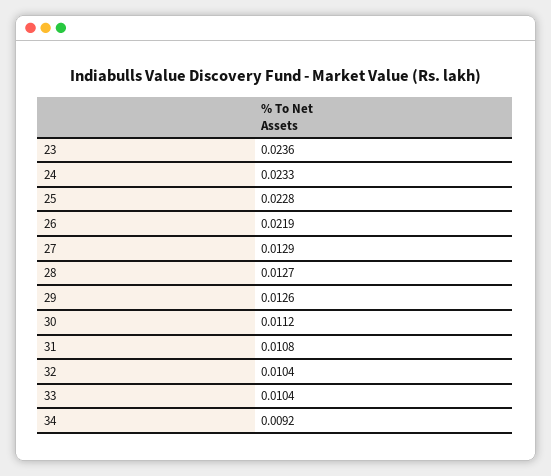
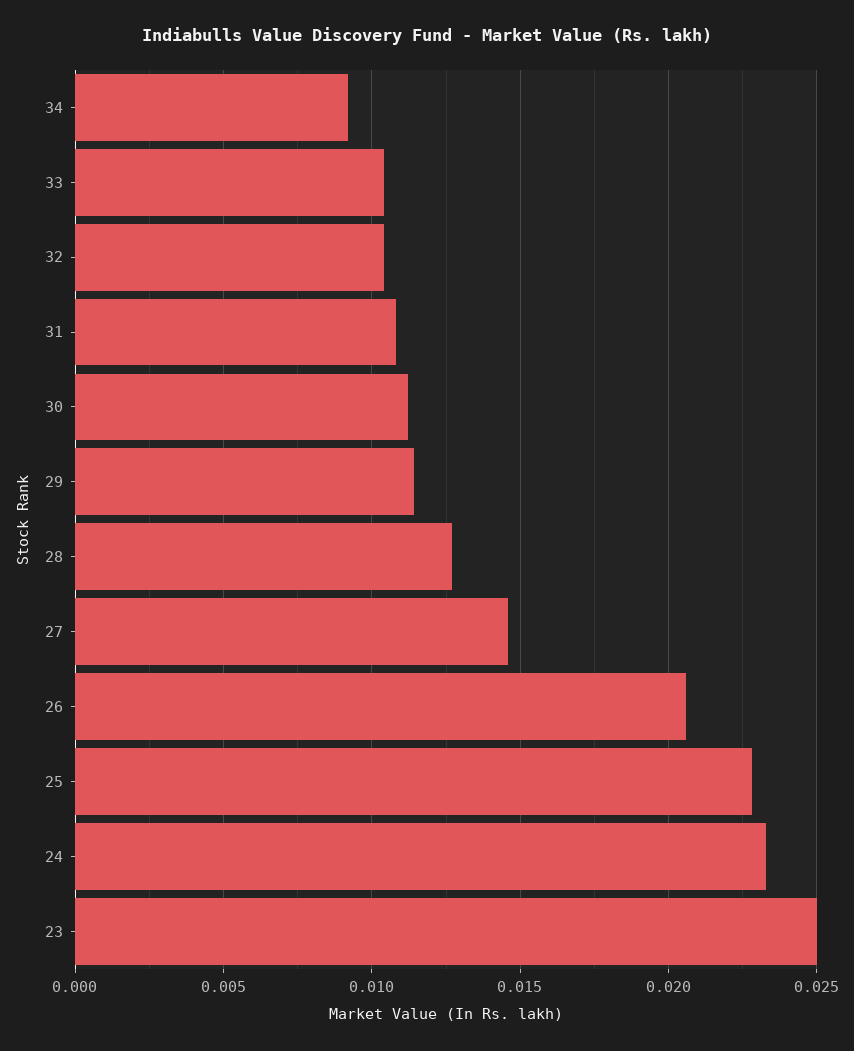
23: 0.0236 -> 0.025
26: 0.0219 -> 0.0205
27: 0.0129 -> 0.0145
29: 0.0126 -> 0.0115

